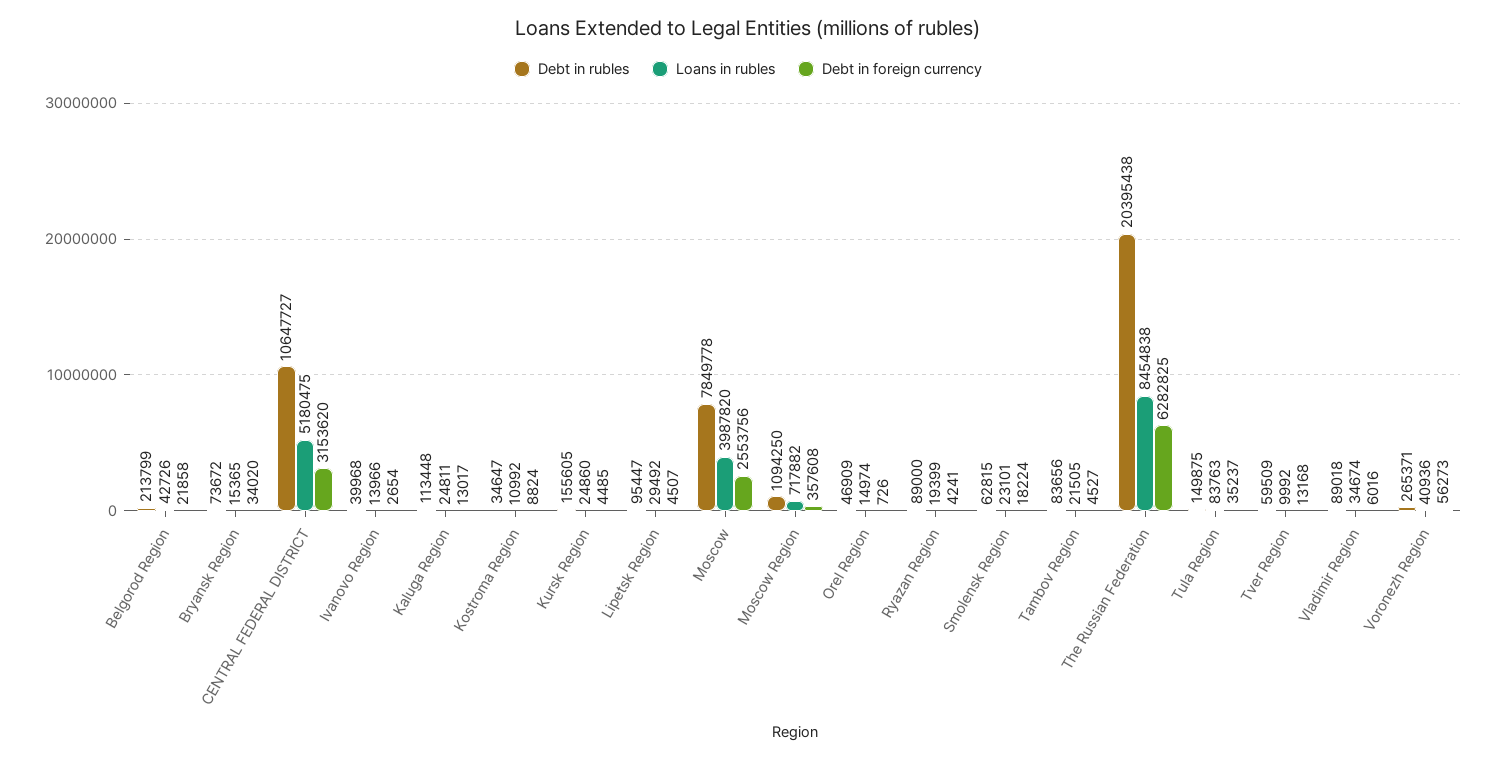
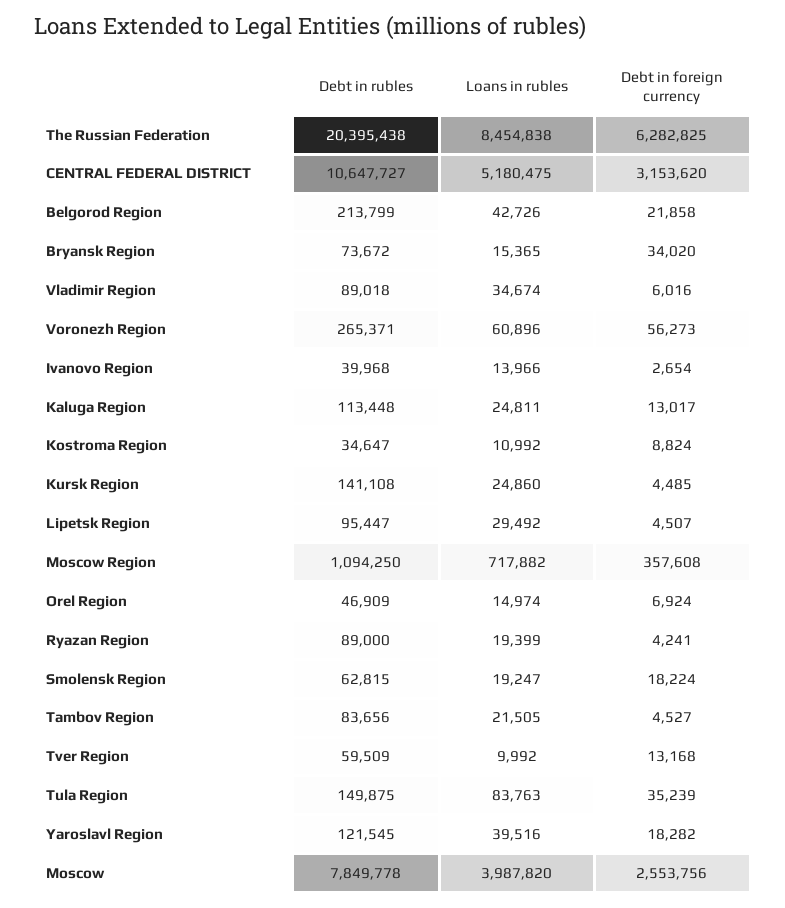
Debt in rubles, Kursk Region: 155605 -> 141108
Debt in foreign currency, Orel Region: 726 -> 6924
Loans in rubles, Smolensk Region: 23101 -> 19247
Debt in foreign currency, Tula Region: 35237 -> 35239
Loans in rubles, Voronezh Region: 40936 -> 60896
Debt in rubles, Yaroslavl Region: none -> 121545
Loans in rubles, Yaroslavl Region: none -> 39516
Debt in foreign currency, Yaroslavl Region: none -> 18282

